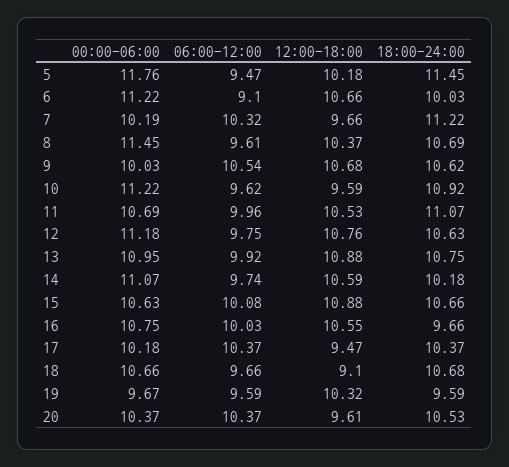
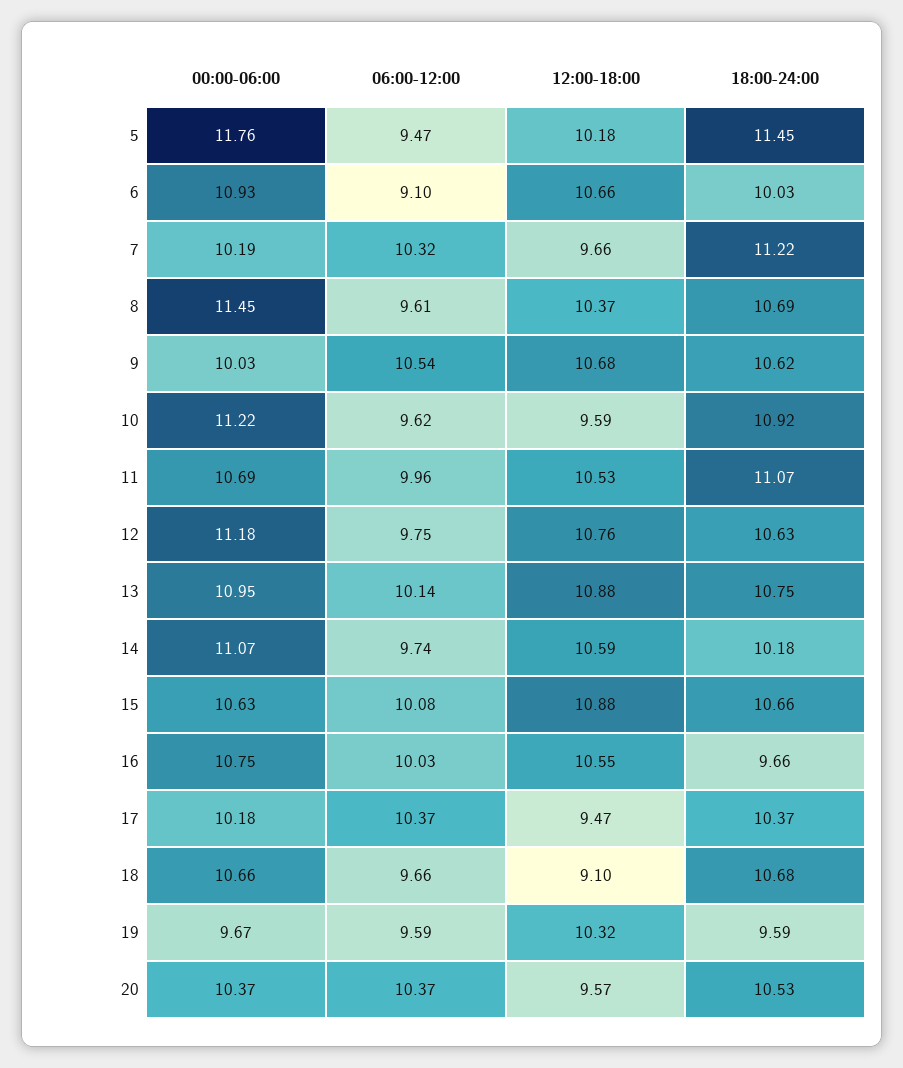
00:00-06:00, 6: 11.22 -> 10.93
06:00-12:00, 13: 9.92 -> 10.14
12:00-18:00, 20: 9.61 -> 9.57

